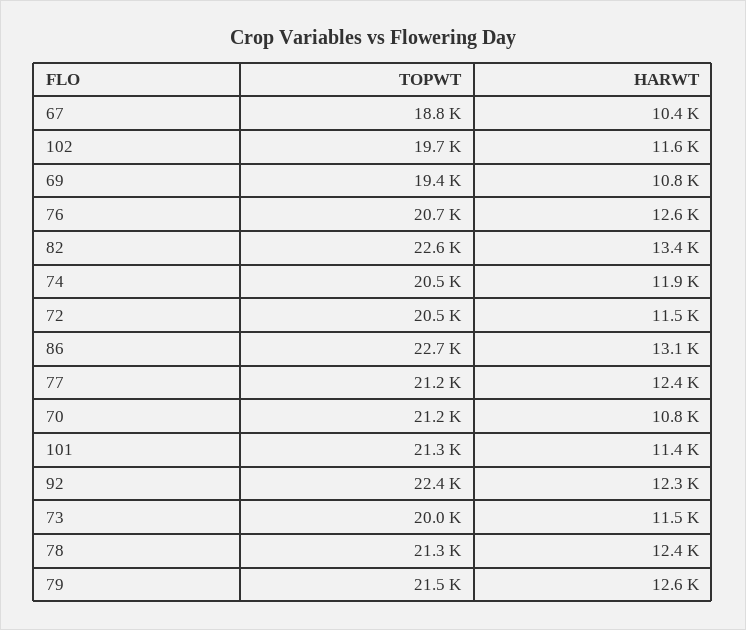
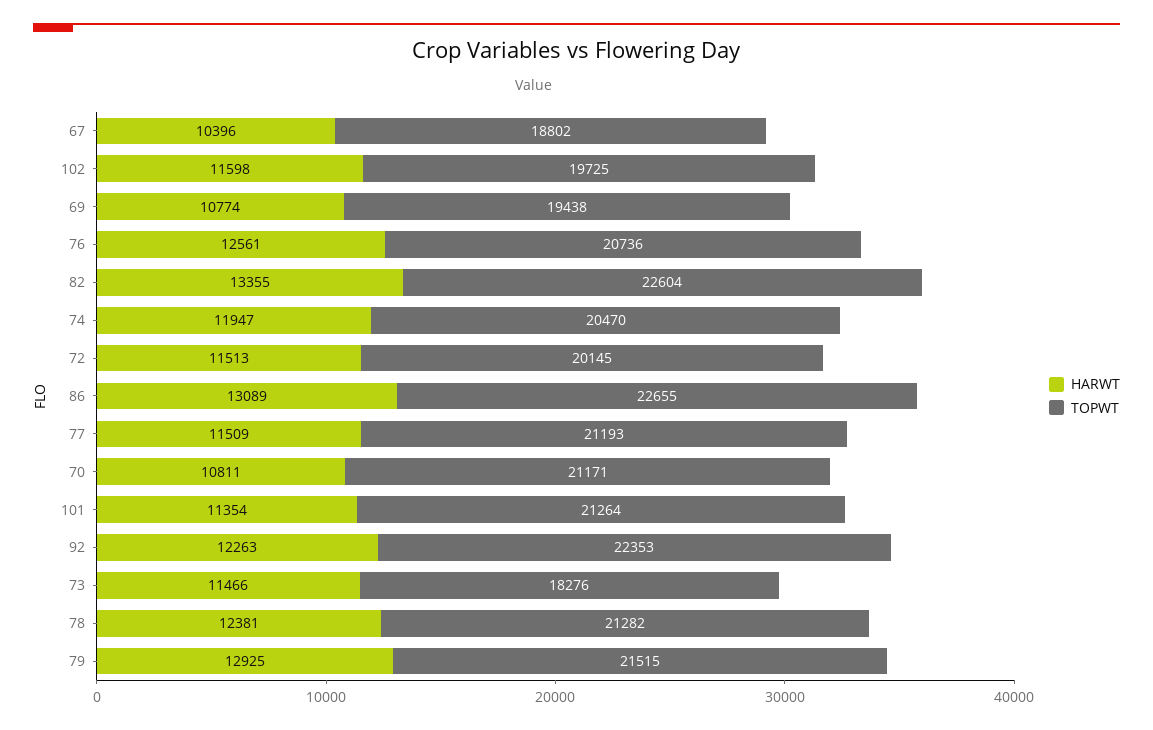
TOPWT, 72: 20500 -> 20145
HARWT, 77: 12400 -> 11509
TOPWT, 73: 20000 -> 18276
HARWT, 79: 12600 -> 12925

